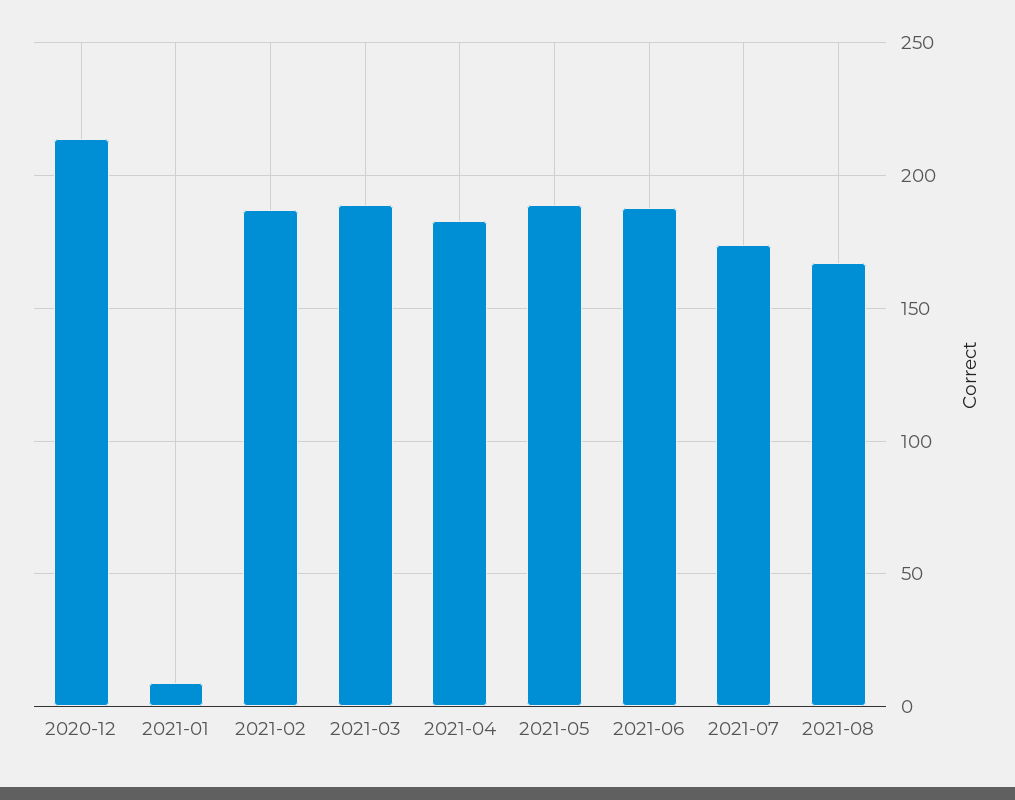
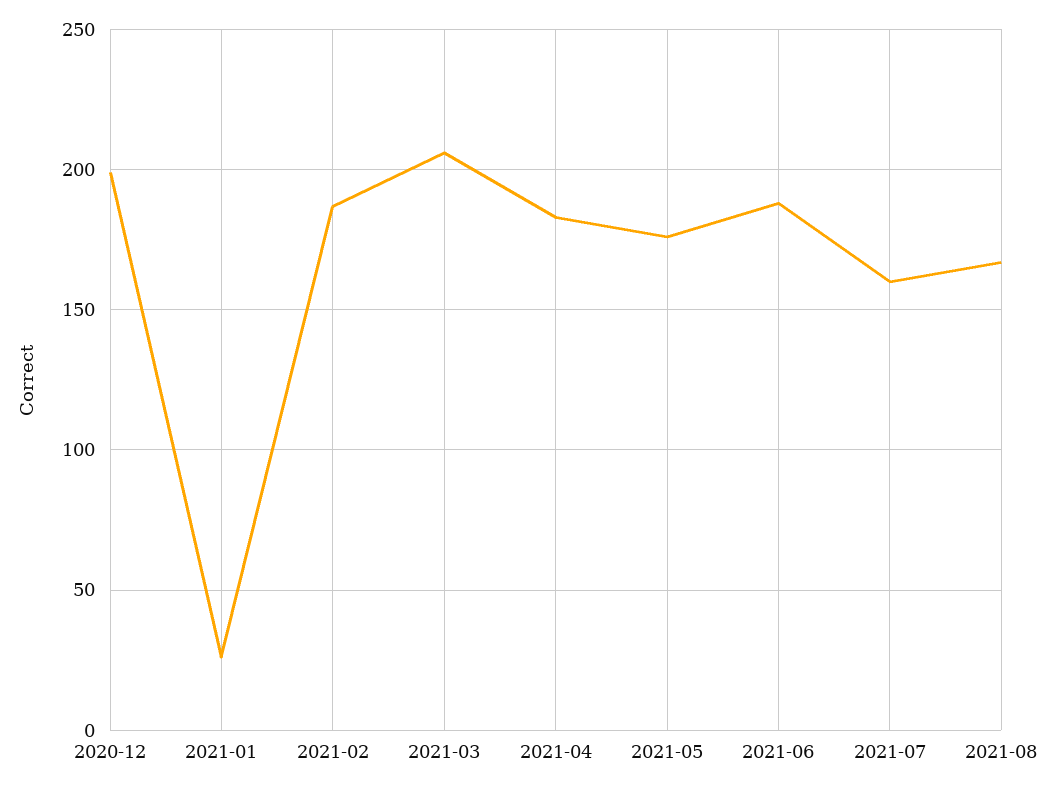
2020-12: 215 -> 200
2021-01: 10 -> 25
2021-03: 190 -> 205
2021-05: 190 -> 175
2021-07: 175 -> 160

